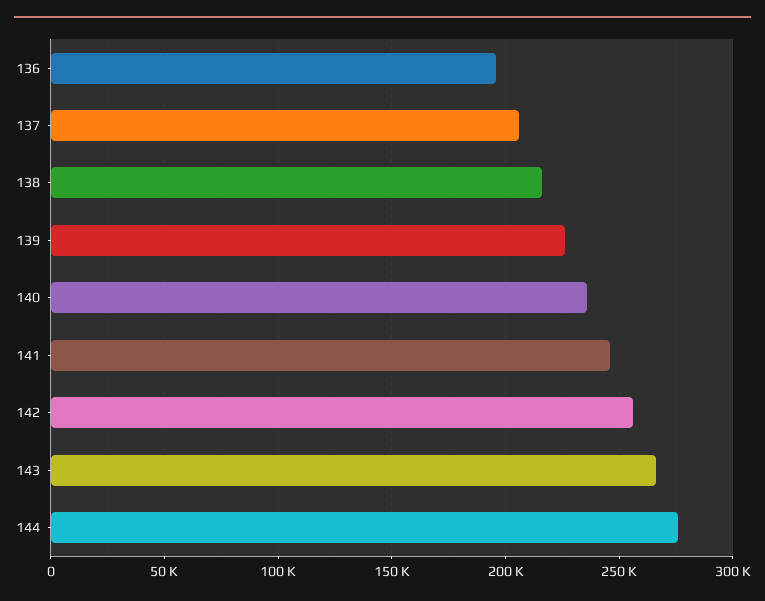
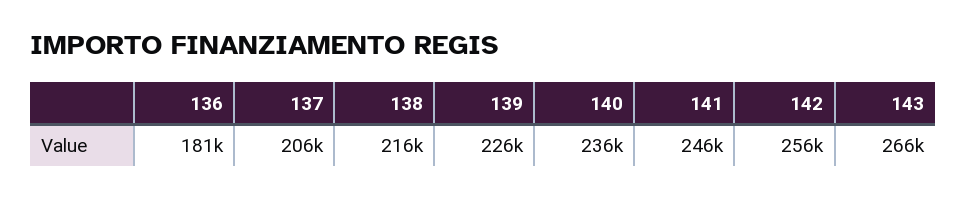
136: 195000 -> 181000
144: 275000 -> none

